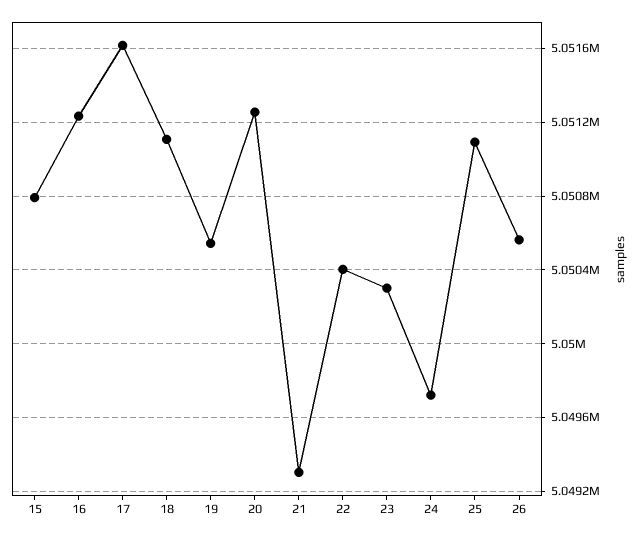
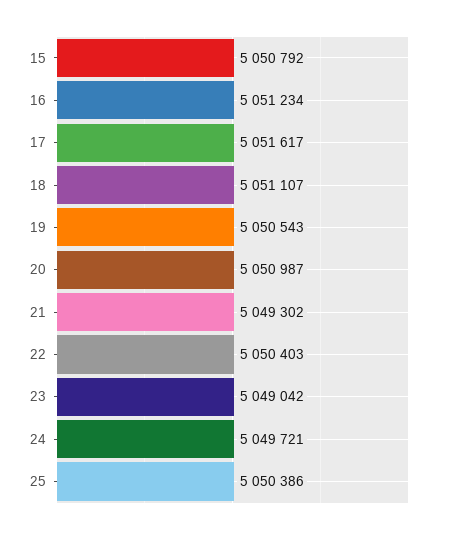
20: 5051250 -> 5050987
23: 5050300 -> 5049042
25: 5051100 -> 5050386
26: 5050550 -> none

